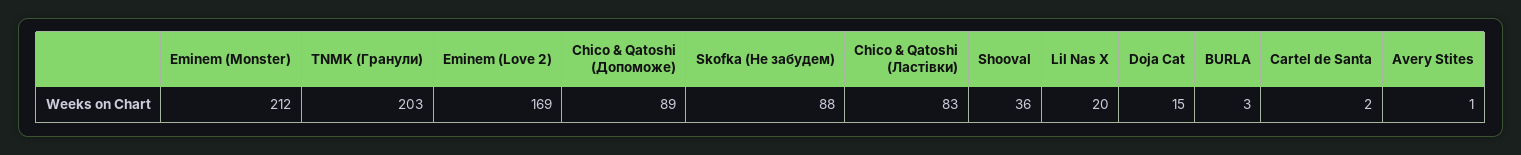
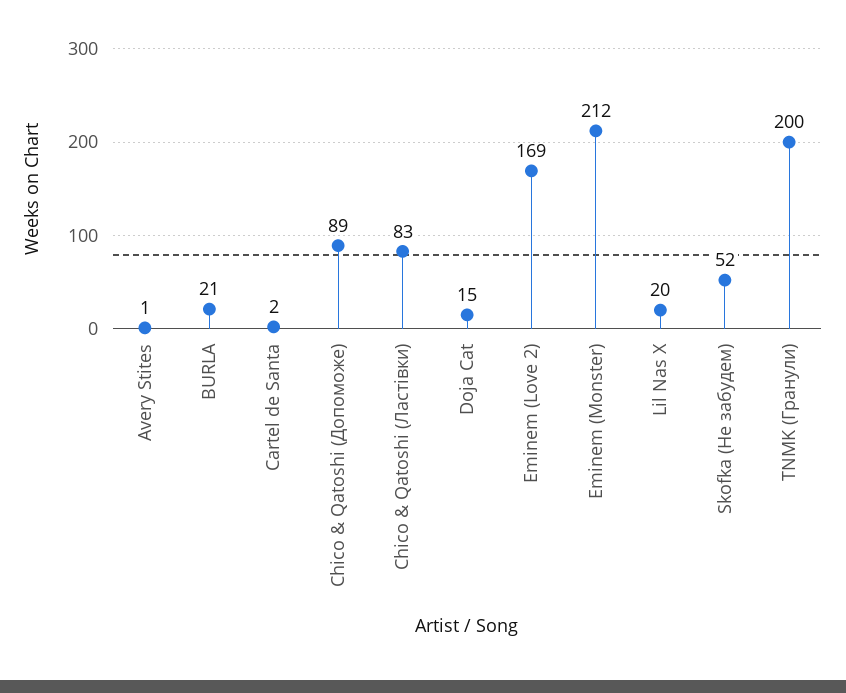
TNMK (Гранули): 203 -> 200
Skofka (Не забудем): 88 -> 52
Shooval: 36 -> none
BURLA: 3 -> 21

